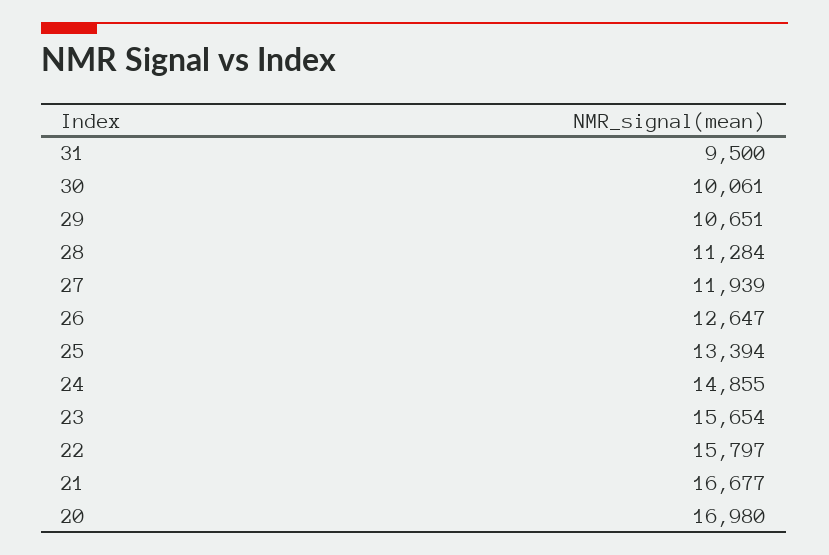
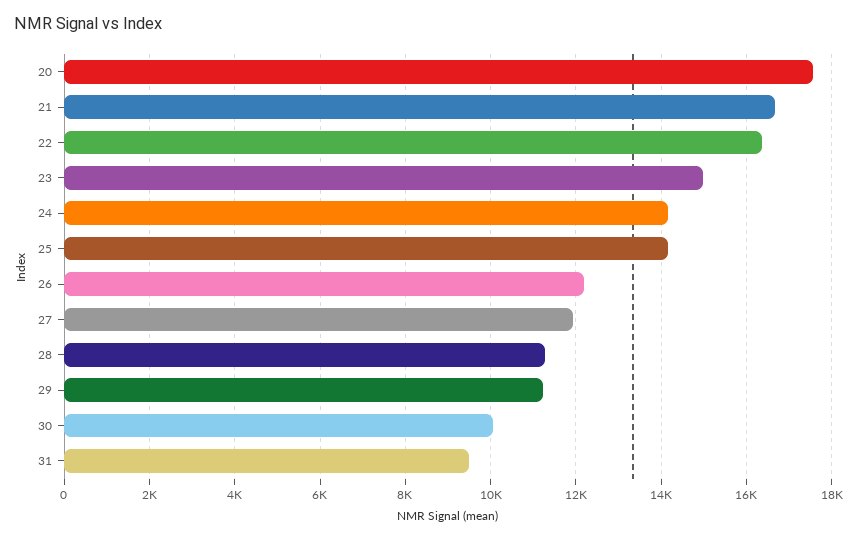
29: 10651 -> 11200
26: 12647 -> 12200
25: 13394 -> 14200
24: 14855 -> 14200
23: 15654 -> 15000
22: 15797 -> 16400
20: 16980 -> 17600

